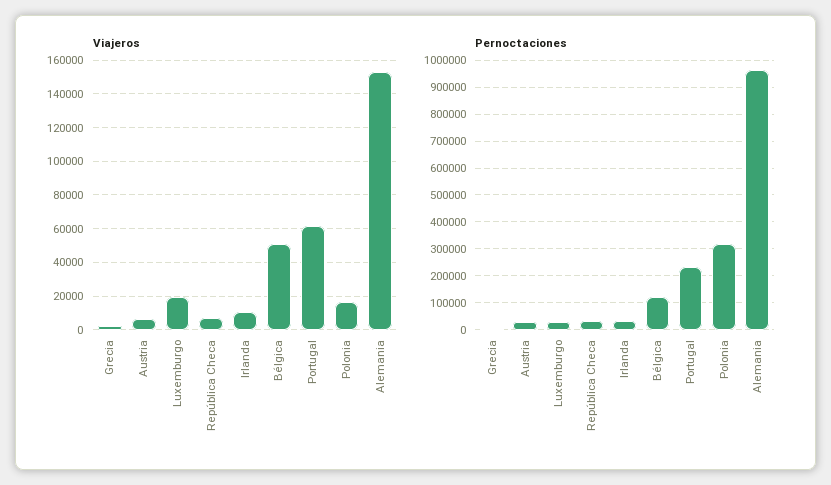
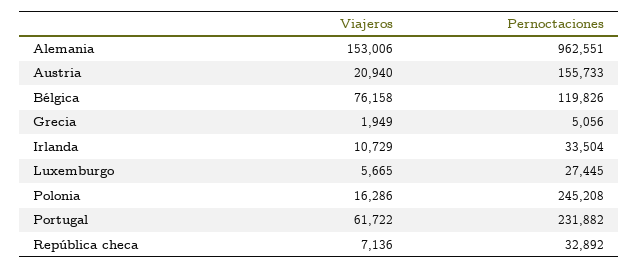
Viajeros, Austria: 5000 -> 20940
Viajeros, Luxemburgo: 20000 -> 5665
Viajeros, Bélgica: 50000 -> 76158
Pernoctaciones, Austria: 25000 -> 155733
Pernoctaciones, Polonia: 325000 -> 245208

